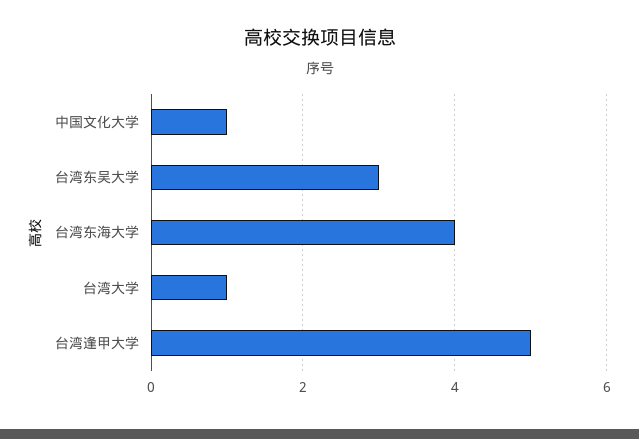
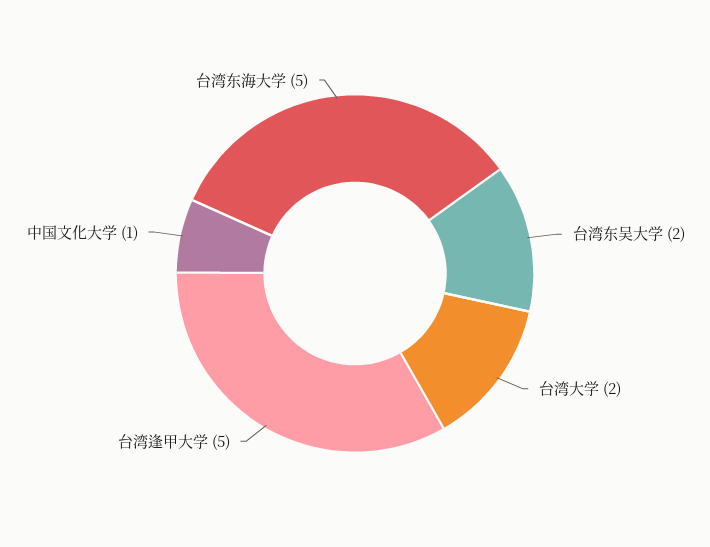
台湾东吴大学: 3 -> 2
台湾东海大学: 4 -> 5
台湾大学: 1 -> 2

